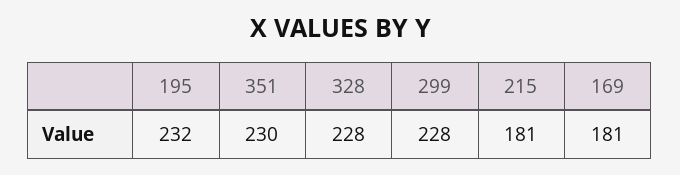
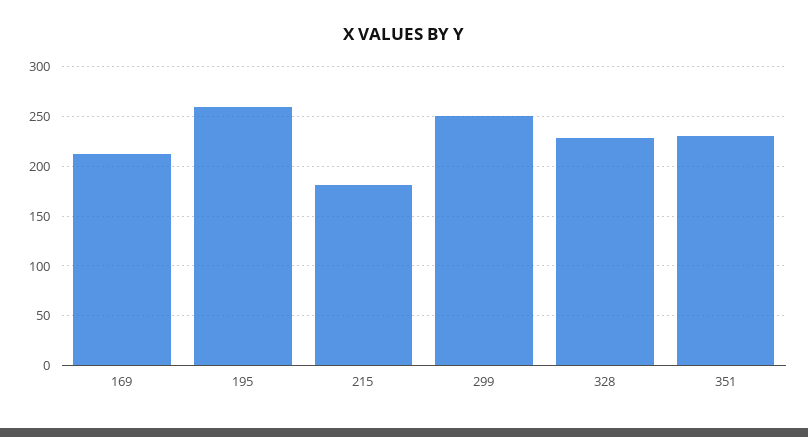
195: 232 -> 260
299: 228 -> 250
169: 181 -> 210

